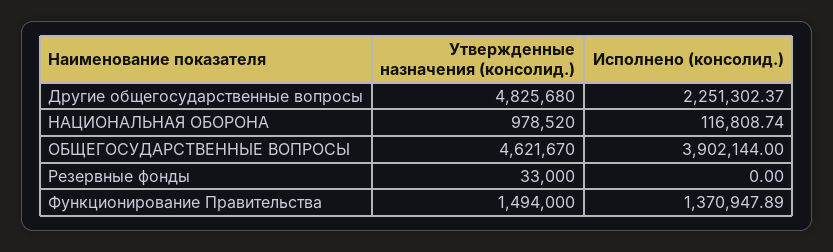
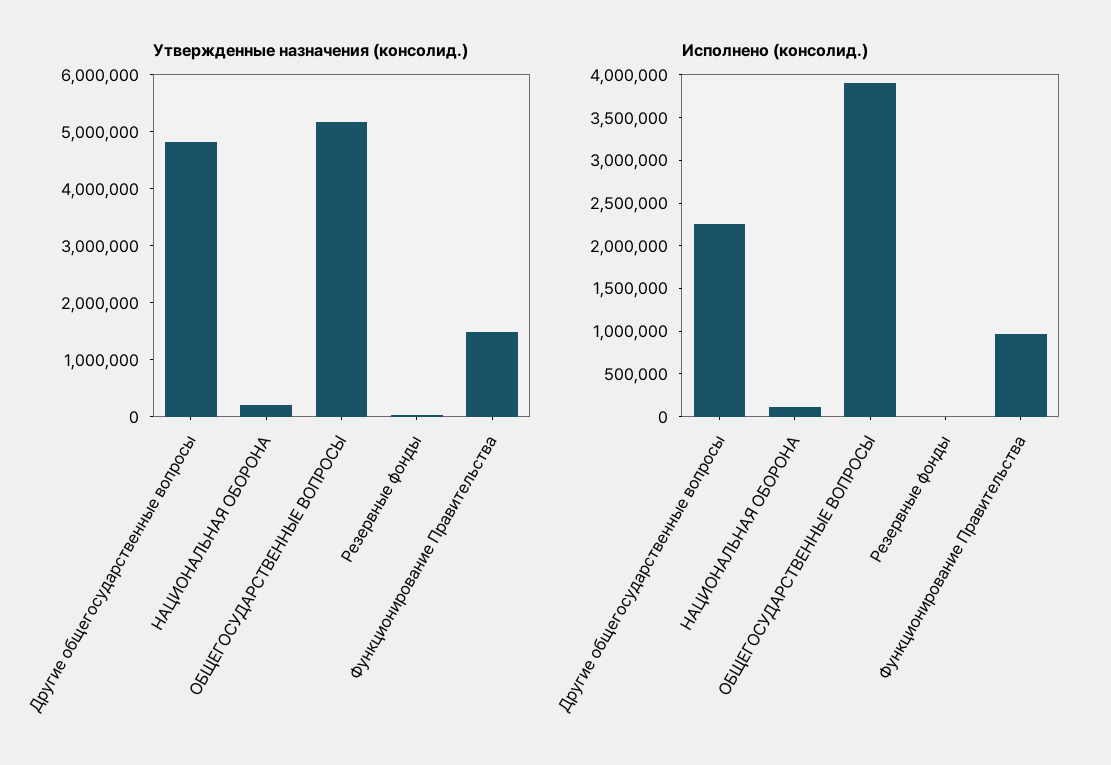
Утвержденные назначения (консолид.), НАЦИОНАЛЬНАЯ ОБОРОНА: 978520 -> 200000
Утвержденные назначения (консолид.), ОБЩЕГОСУДАРСТВЕННЫЕ ВОПРОСЫ: 4621670 -> 5200000
Исполнено (консолид.), Функционирование Правительства: 1370947.89 -> 1000000

